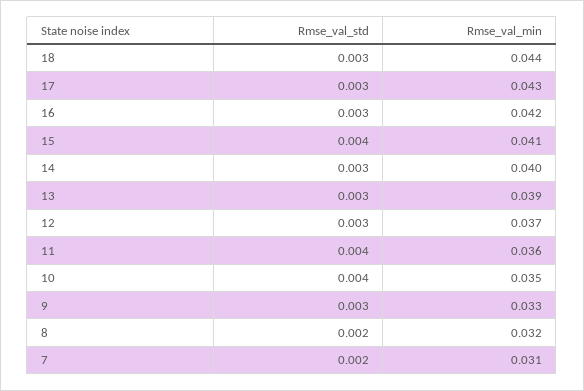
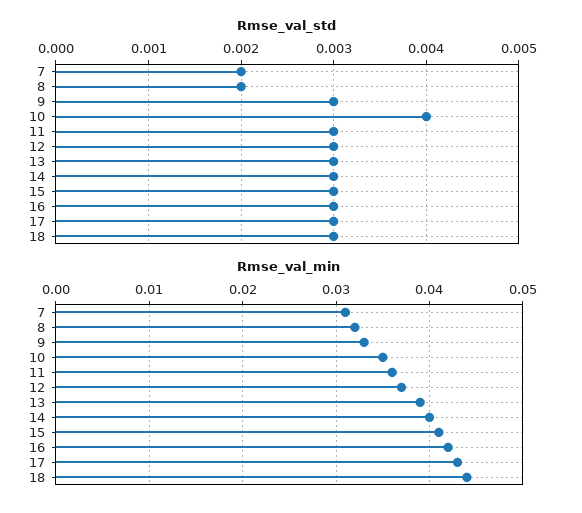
Rmse_val_std, 15: 0.004 -> 0.003
Rmse_val_std, 11: 0.004 -> 0.003

